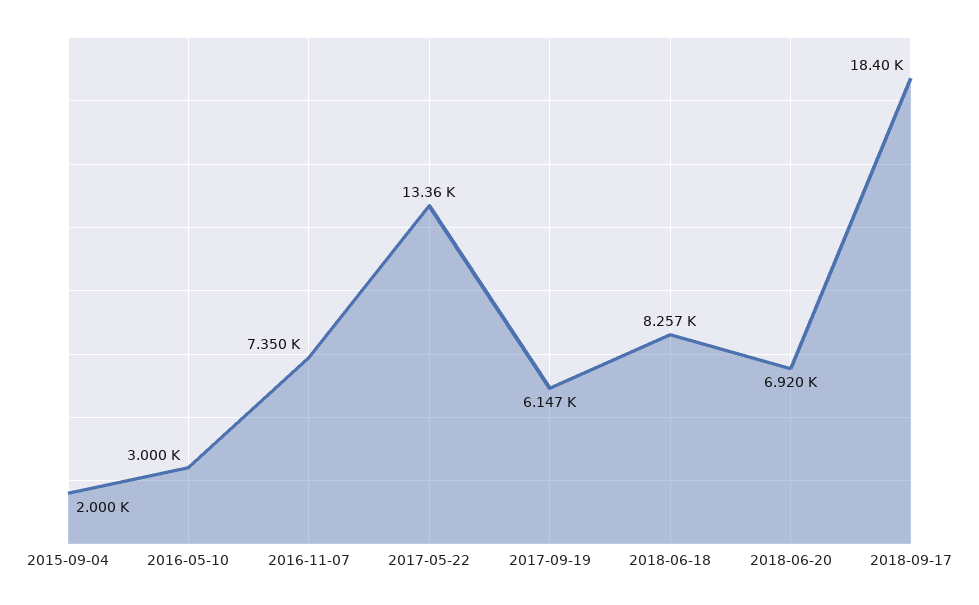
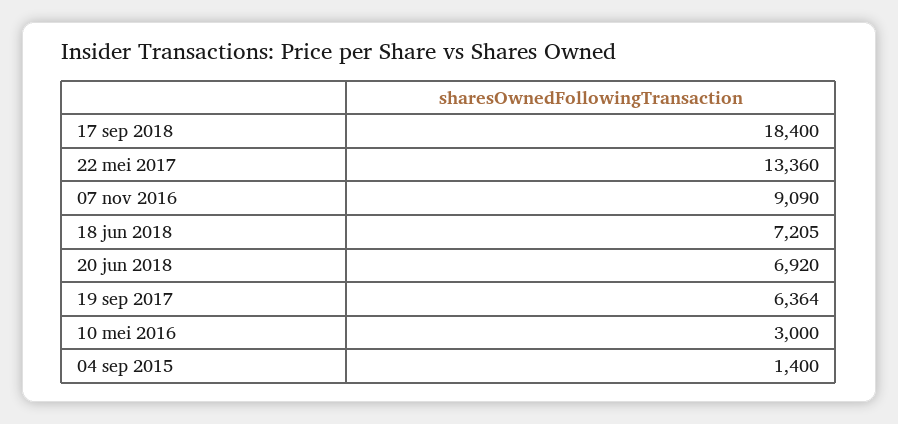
2015-09-04: 2000 -> 1400
2016-11-07: 7350 -> 9090
2017-09-19: 6147 -> 6364
2018-06-18: 8257 -> 7205

